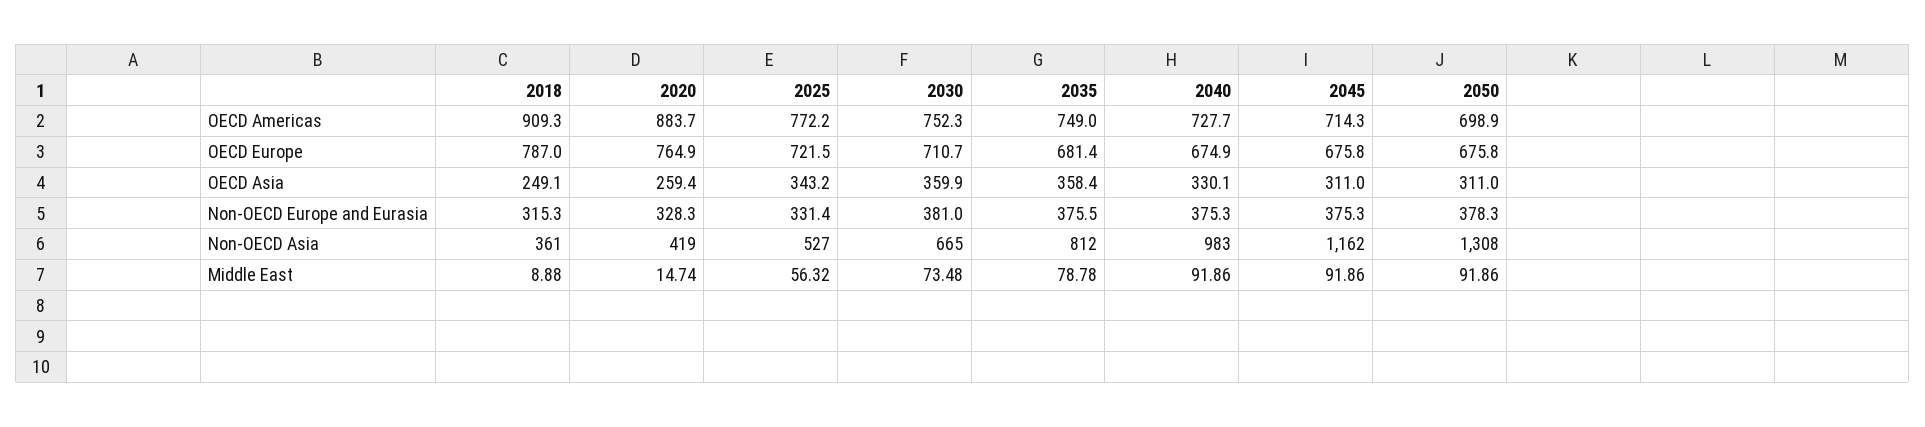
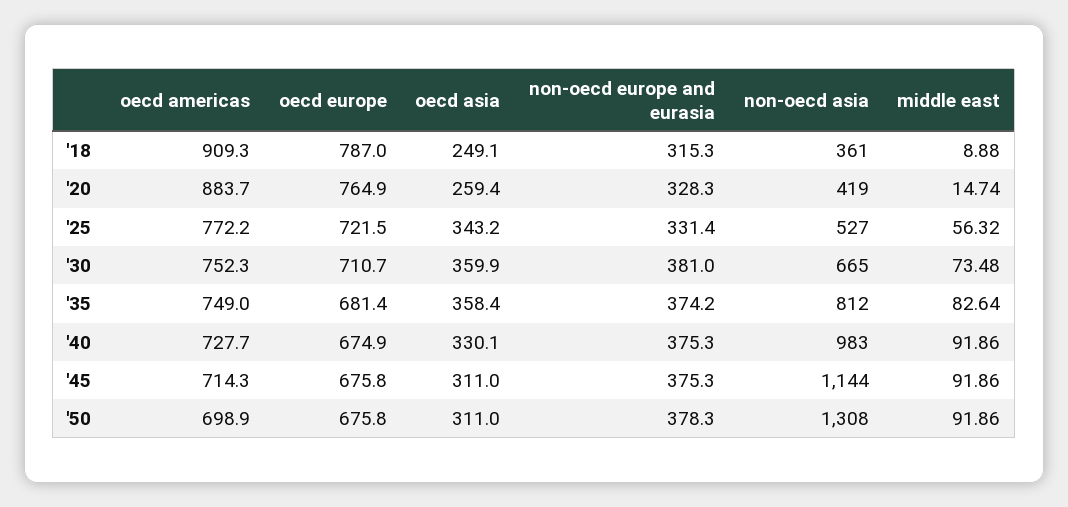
2035, Non-OECD Europe and Eurasia: 375.5 -> 374.2
2045, Non-OECD Asia: 1162 -> 1144
2035, Middle East: 78.78 -> 82.64

